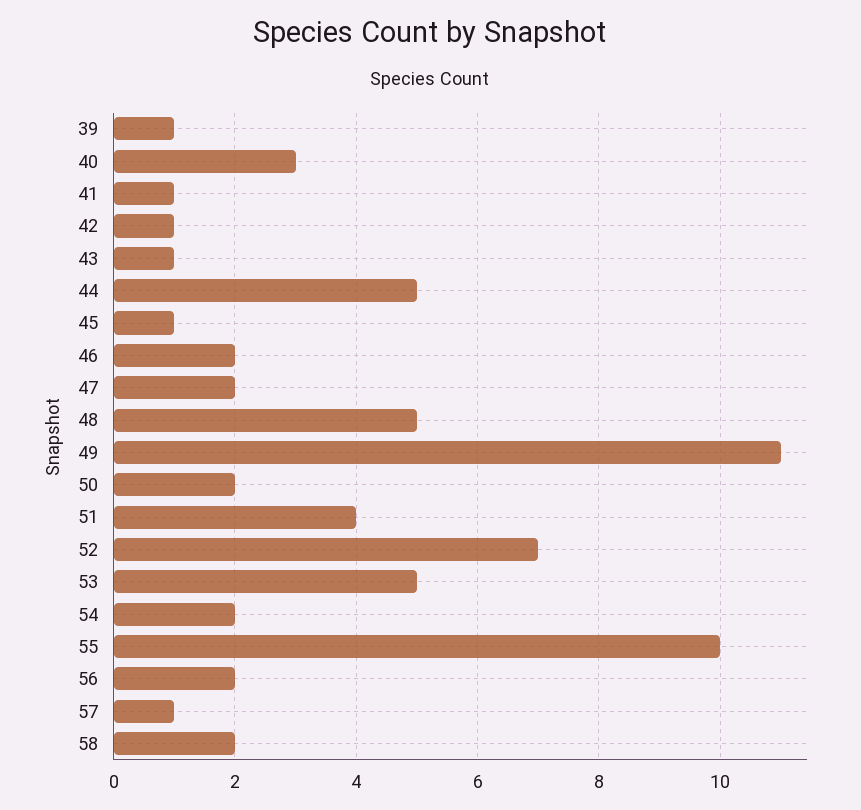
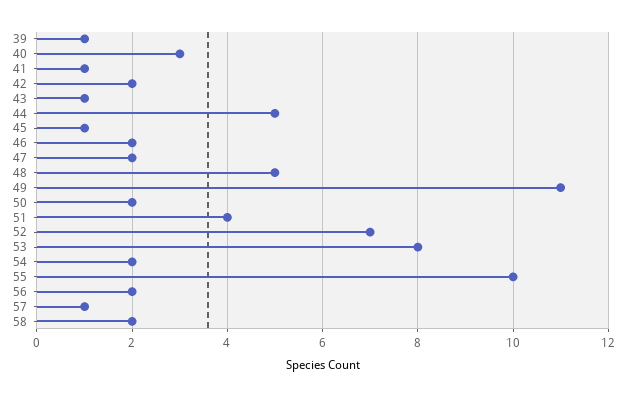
42: 1 -> 2
53: 5 -> 8

